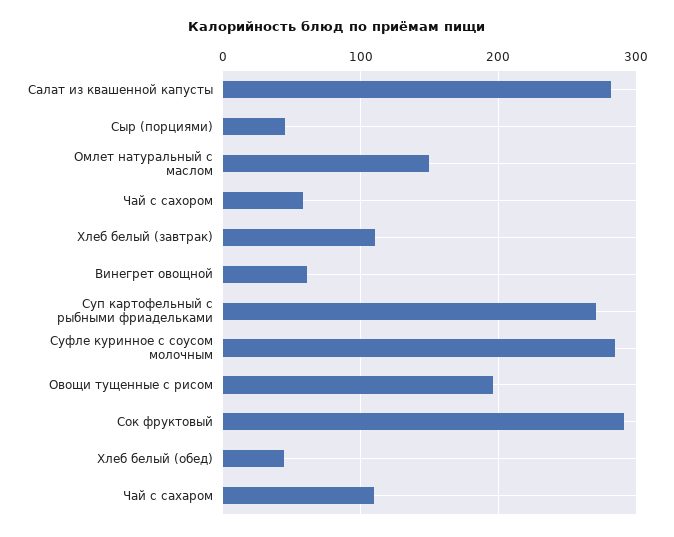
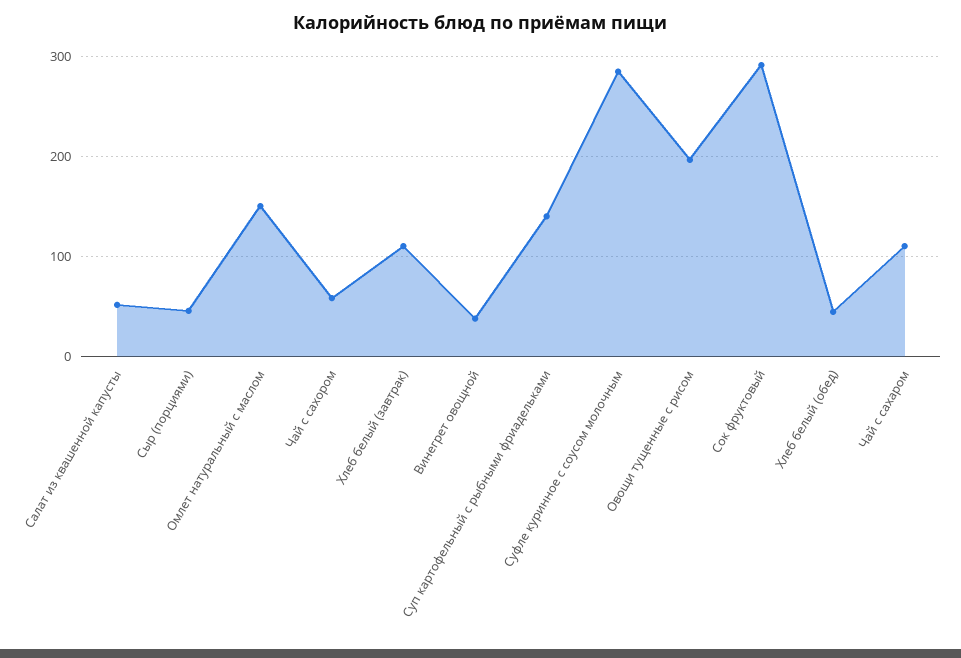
Салат из квашенной капусты: 280 -> 50
Винегрет овощной: 60 -> 40
Суп картофельный с рыбными фриадельками: 270 -> 140

